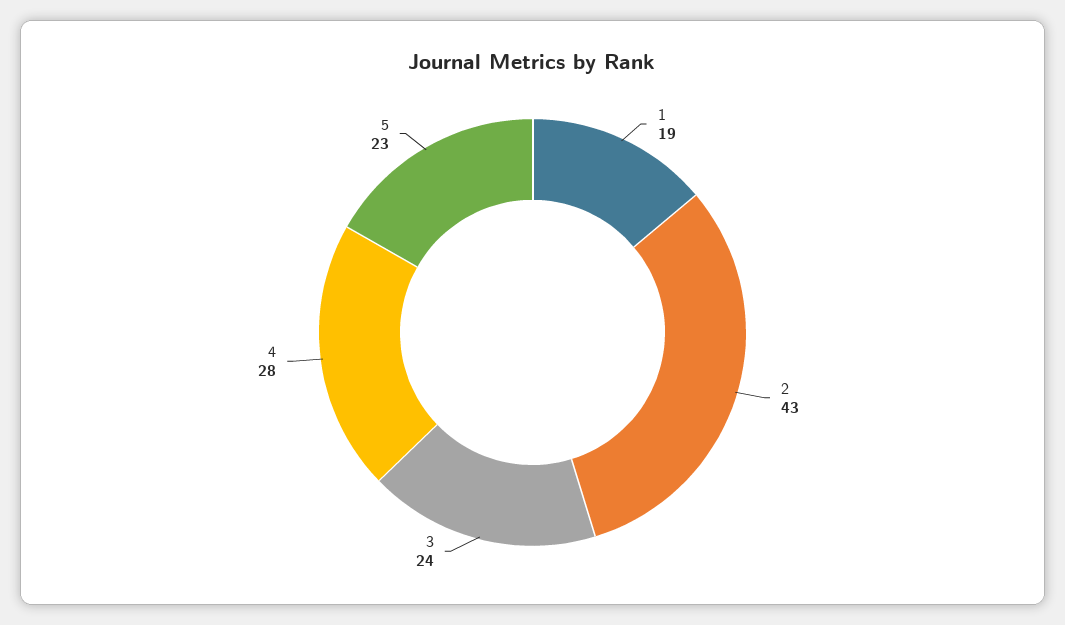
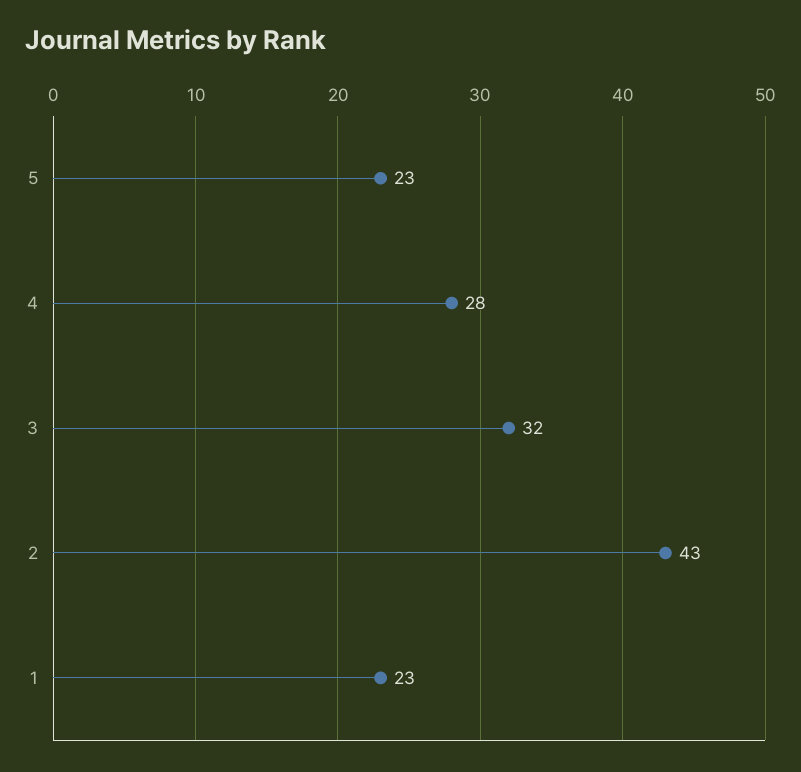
1: 19 -> 23
3: 24 -> 32

